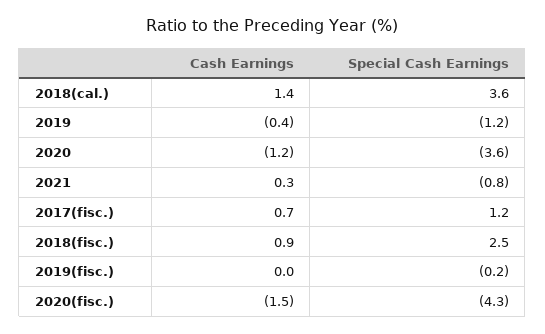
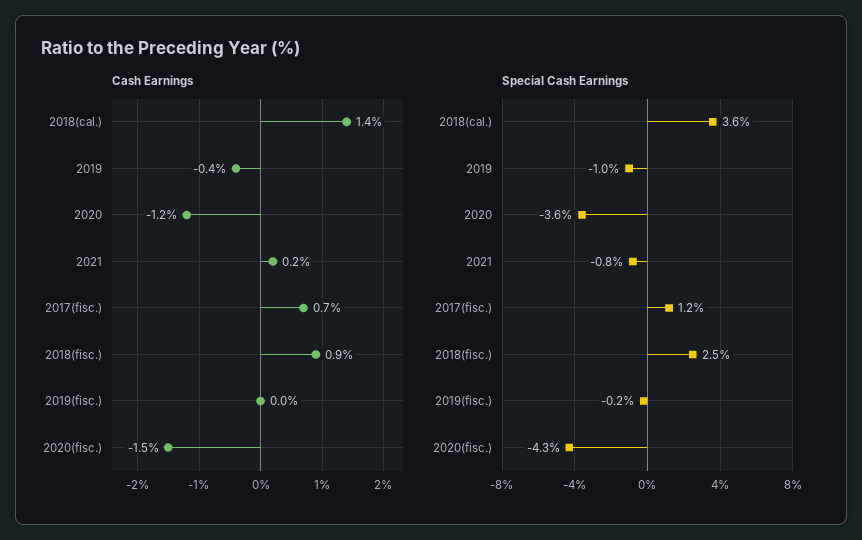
Special Cash Earnings, 2019: -1.2 -> -1
Cash Earnings, 2021: 0.3 -> 0.2

